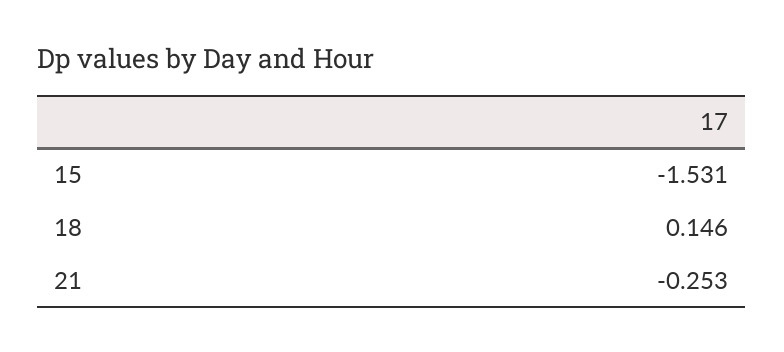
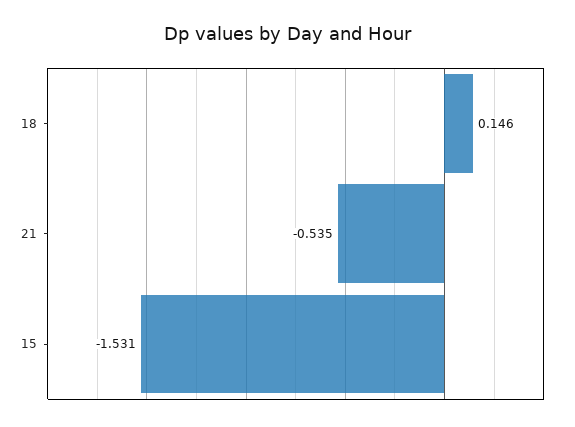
21: -0.253 -> -0.535

